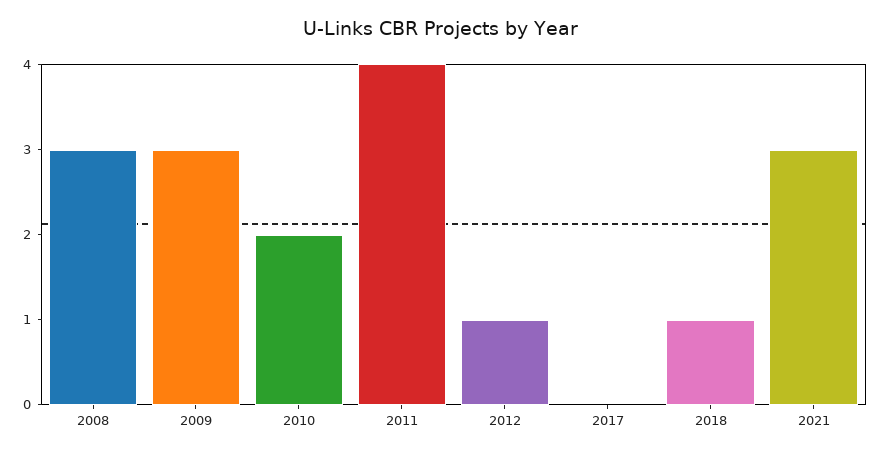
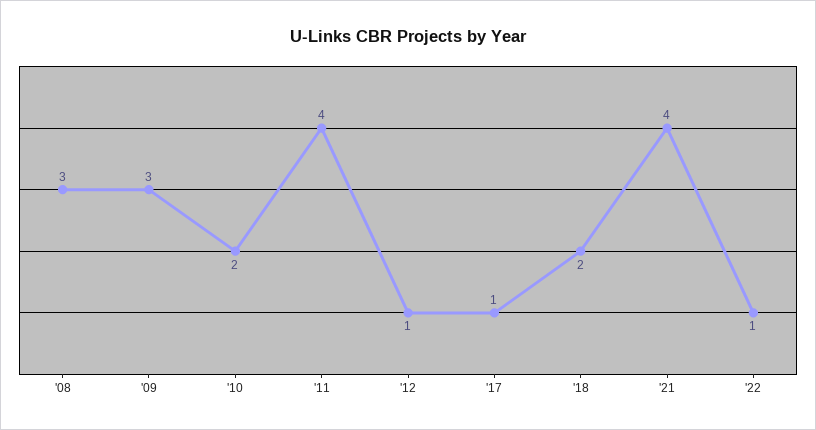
2017: 0 -> 1
2018: 1 -> 2
2021: 3 -> 4
'22: none -> 1

